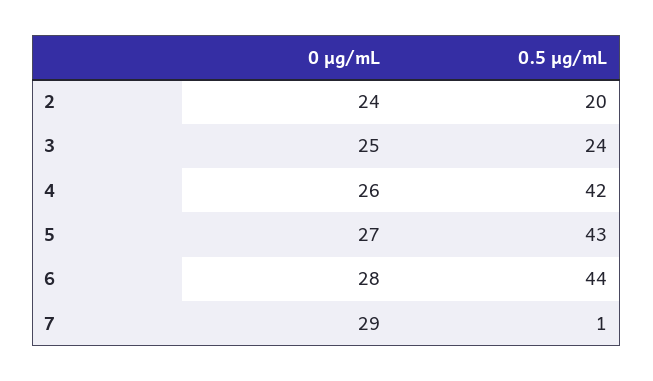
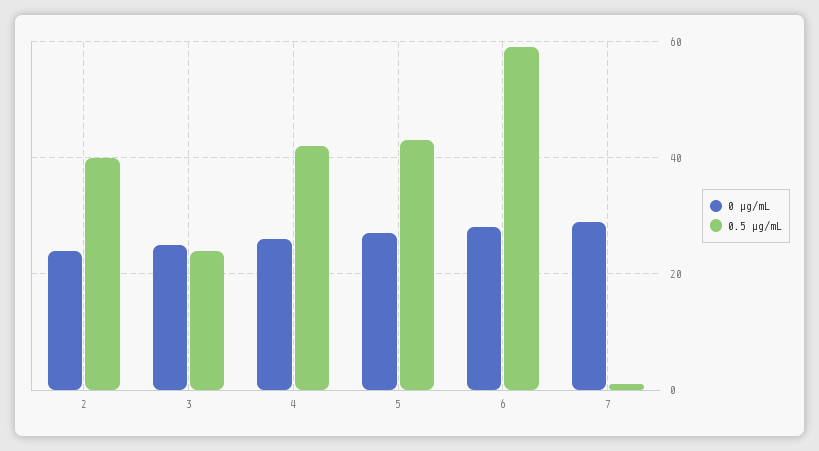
0.5 μg/mL, 2: 20 -> 40
0.5 μg/mL, 6: 44 -> 60

